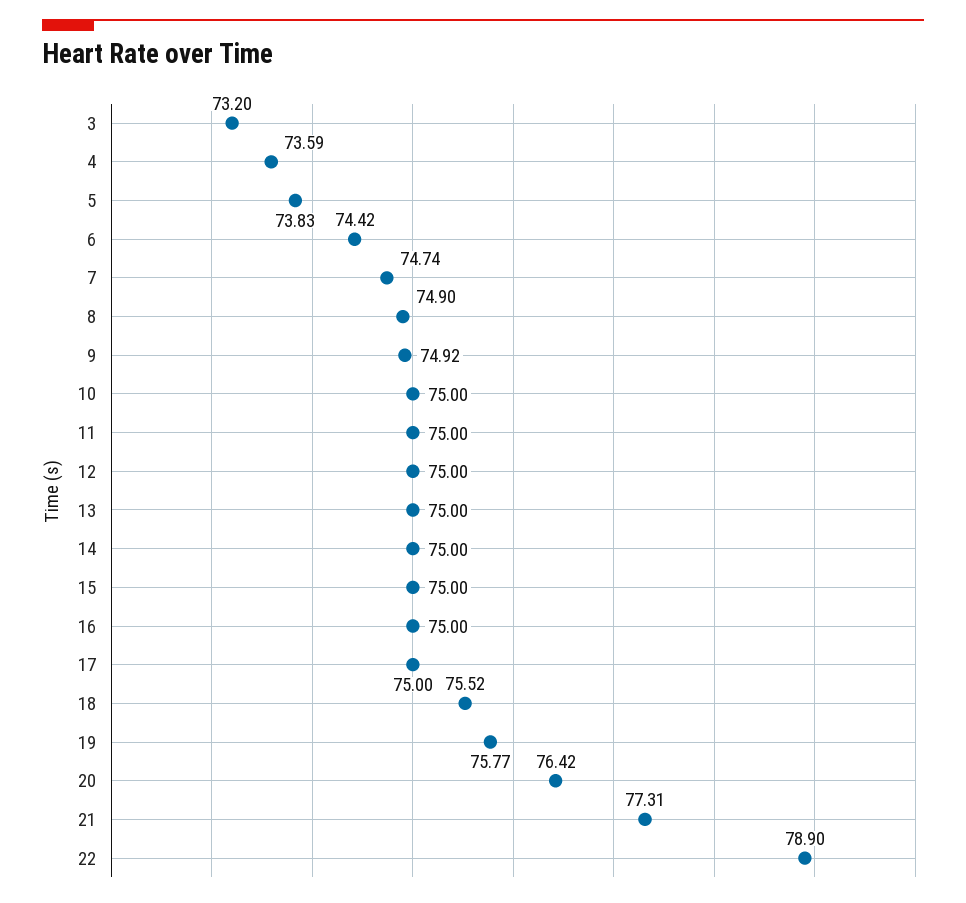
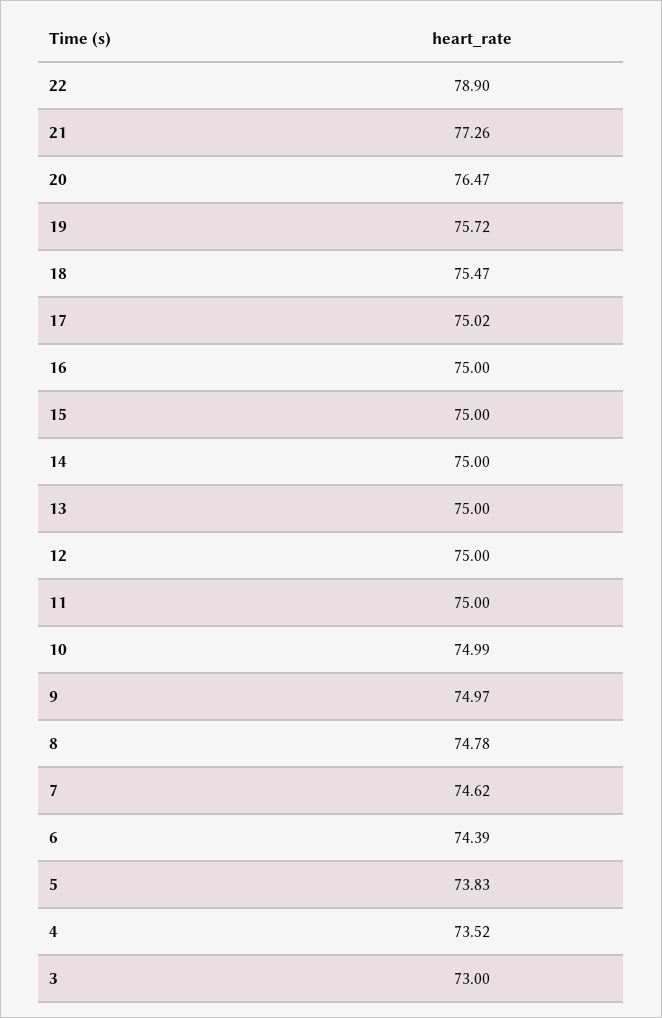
3: 73.2 -> 73
4: 73.59 -> 73.52
6: 74.42 -> 74.39
7: 74.74 -> 74.62
8: 74.9 -> 74.78
9: 74.92 -> 74.97
10: 75 -> 74.99
17: 75 -> 75.02
18: 75.52 -> 75.47
19: 75.77 -> 75.72
20: 76.42 -> 76.47
21: 77.31 -> 77.26

